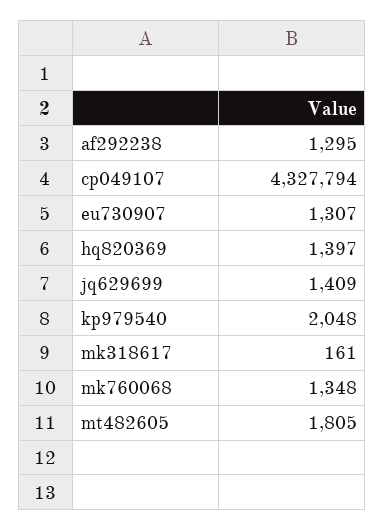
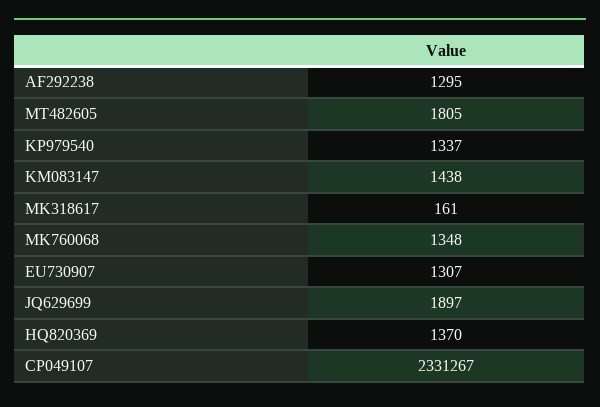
cp049107: 4327794 -> 2331267
hq820369: 1397 -> 1370
jq629699: 1409 -> 1897
kp979540: 2048 -> 1337
KM083147: none -> 1438

